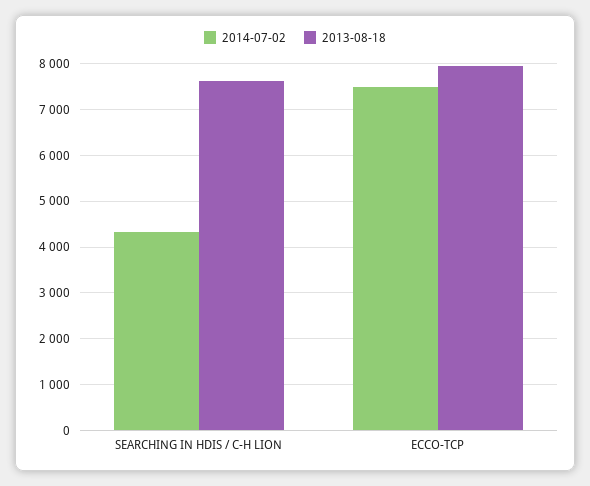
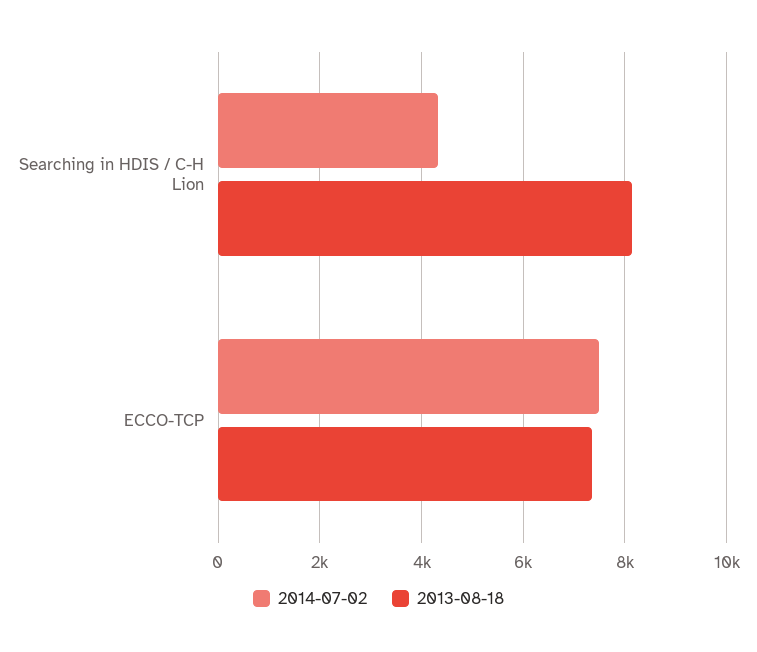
2013-08-18, SEARCHING IN HDIS / C-H LION: 7600 -> 8200
2013-08-18, ECCO-TCP: 8000 -> 7400

